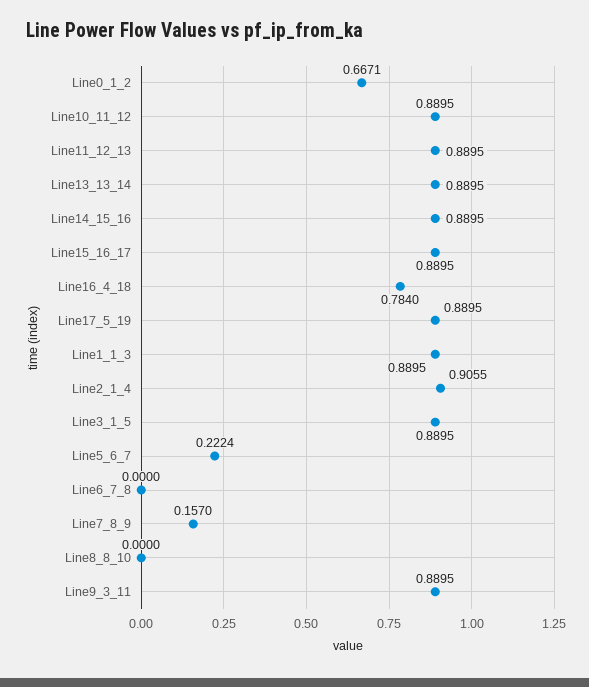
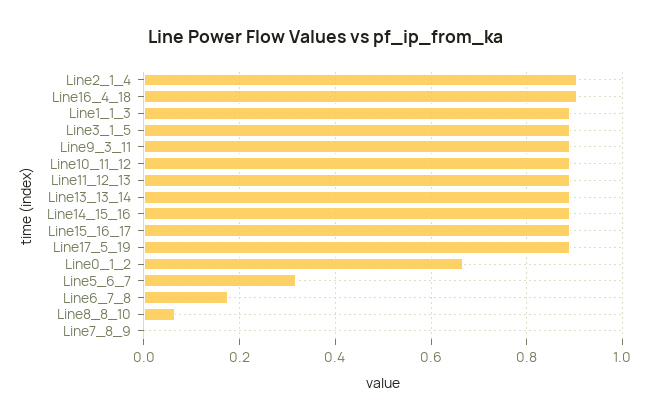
Line16_4_18: 0.784 -> 0.9
Line5_6_7: 0.2224 -> 0.32
Line6_7_8: 0 -> 0.18
Line7_8_9: 0.157 -> 0
Line8_8_10: 0 -> 0.06

